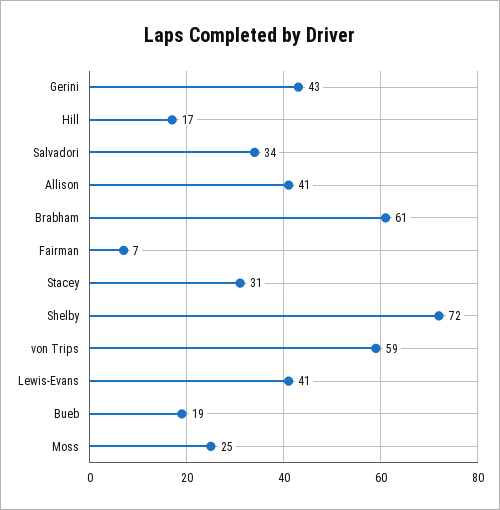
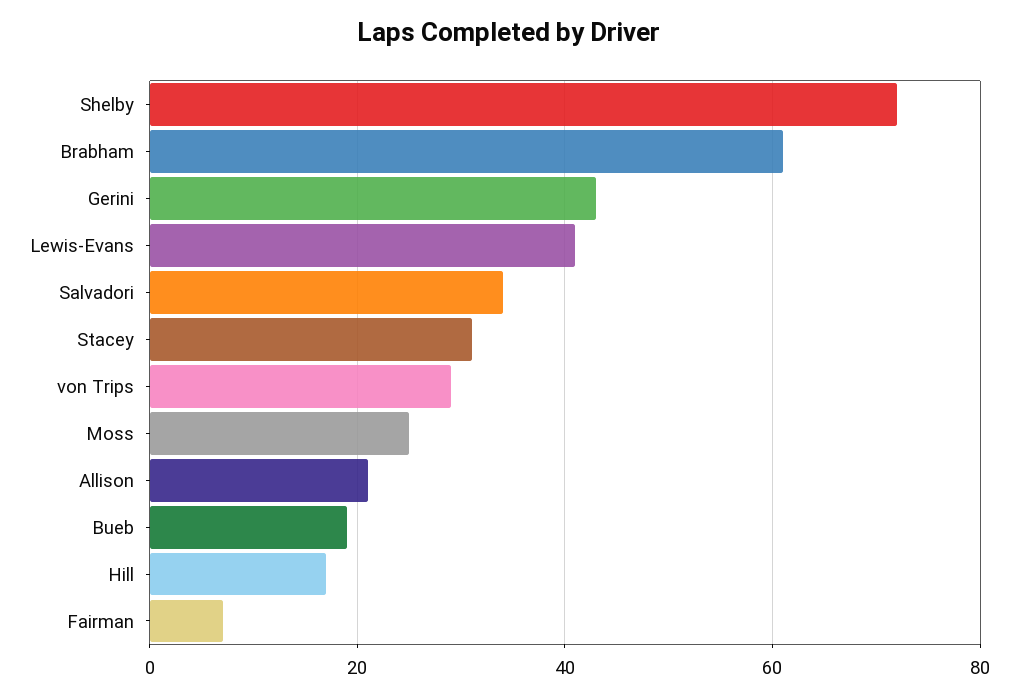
Allison: 41 -> 20
von Trips: 59 -> 30

